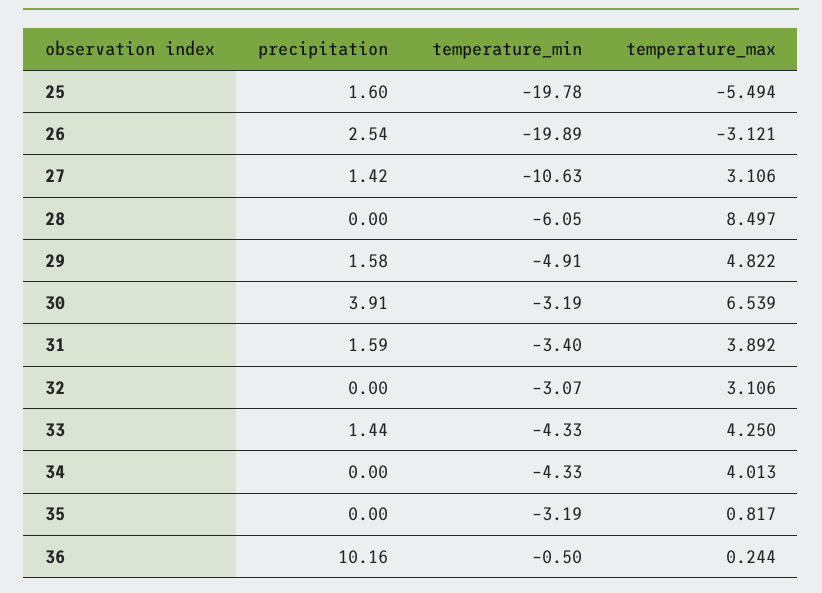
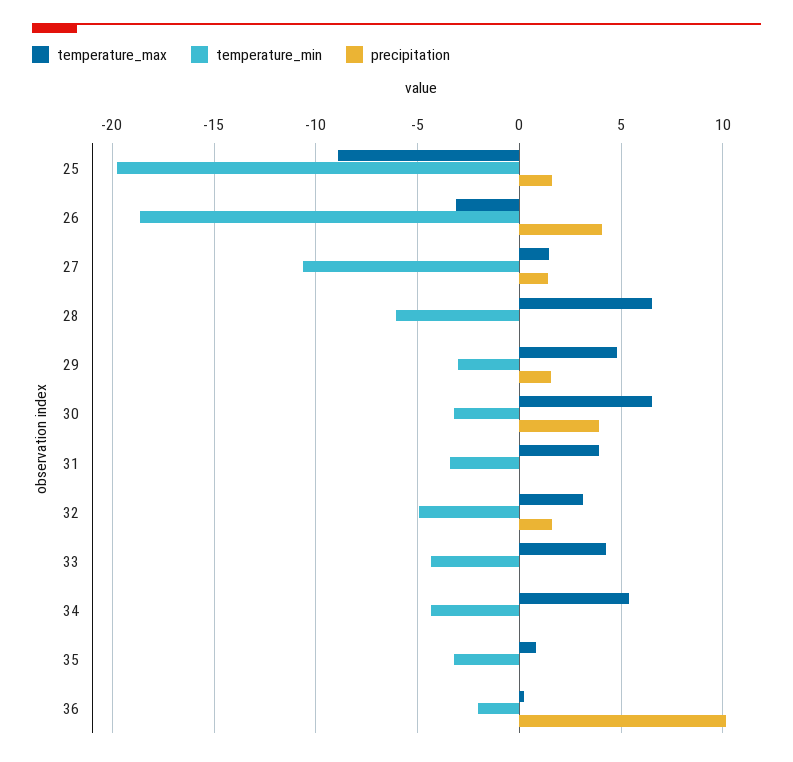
temperature_max, 25: -5.494 -> -9
precipitation, 26: 2.54 -> 4
temperature_min, 26: -19.89 -> -18.5
temperature_max, 27: 3.106 -> 1.5
temperature_max, 28: 8.497 -> 6.5
temperature_min, 29: -4.91 -> -3
precipitation, 31: 1.59 -> 0
precipitation, 32: 0 -> 1.5
temperature_min, 32: -3.07 -> -5
precipitation, 33: 1.44 -> 0
temperature_max, 34: 4.013 -> 5.5
temperature_min, 36: -0.5 -> -2

